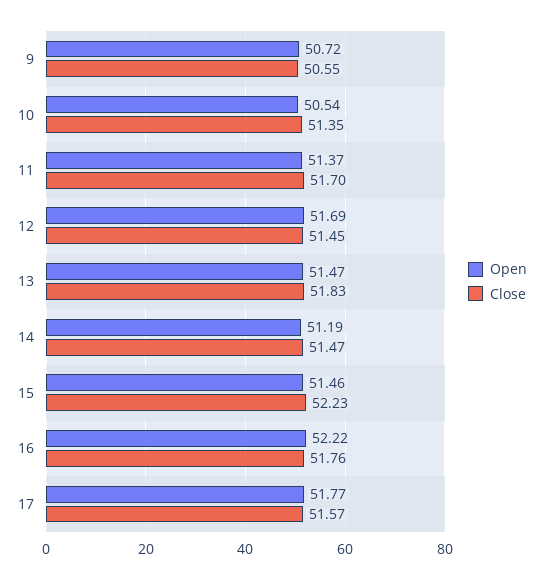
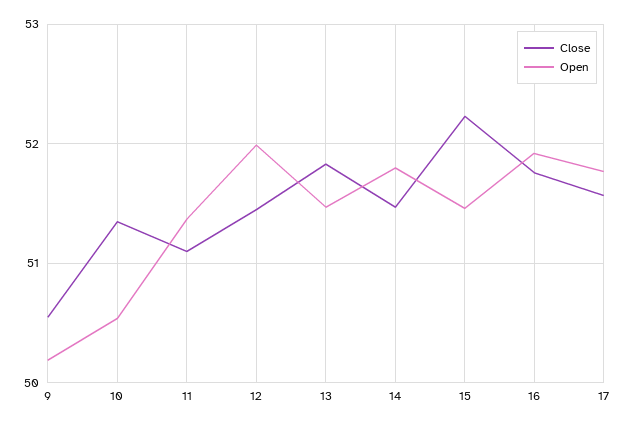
Open, 9: 50.72 -> 50.2
Close, 11: 51.7 -> 51.1
Open, 12: 51.69 -> 52
Open, 14: 51.19 -> 51.8
Open, 16: 52.22 -> 51.9

